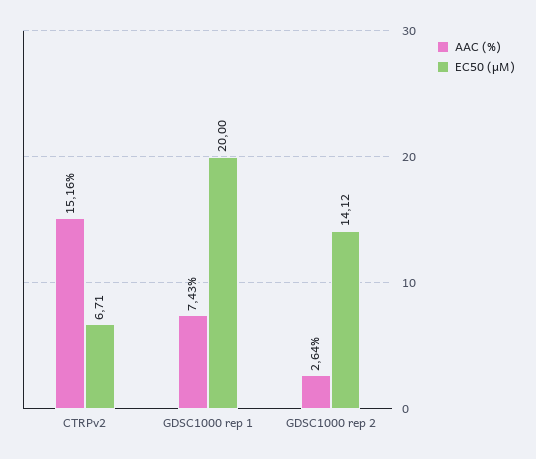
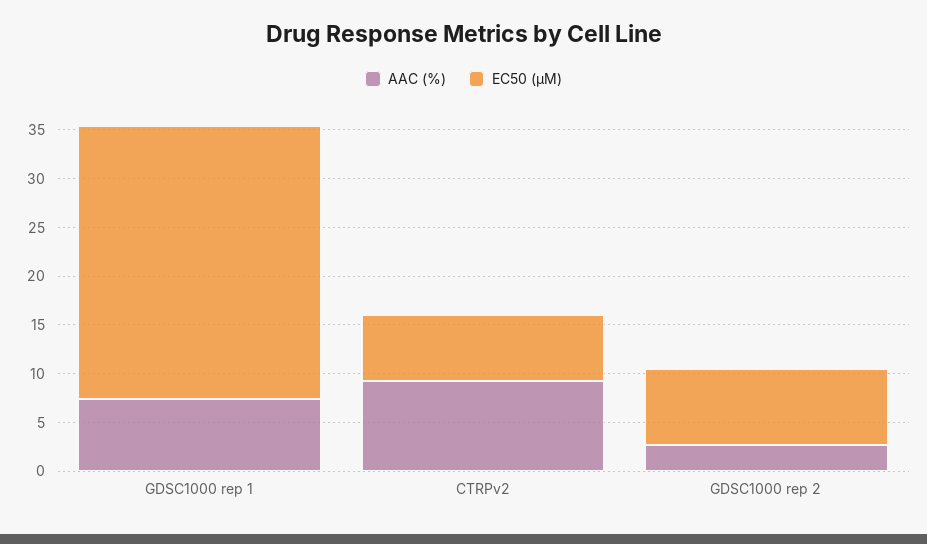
AAC (%), CTRPv2: 15.16 -> 9
EC50 (µM), GDSC1000 rep 1: 20 -> 28
EC50 (µM), GDSC1000 rep 2: 14.12 -> 8

